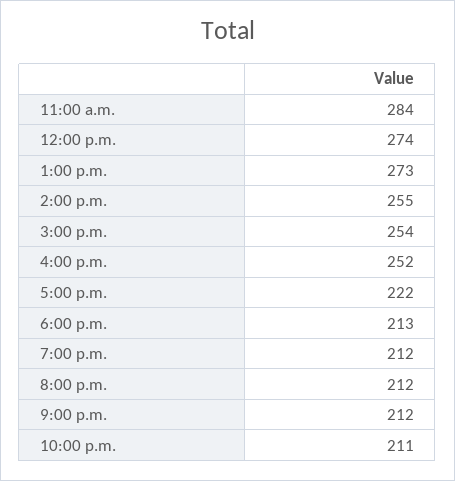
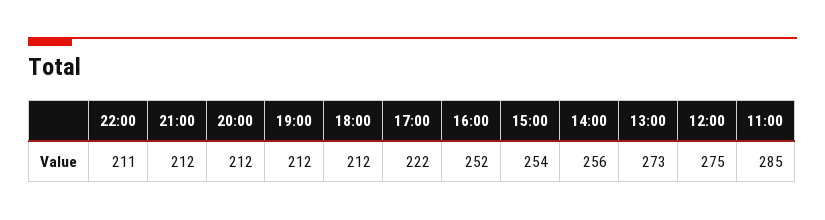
11:00 a.m.: 284 -> 285
12:00 p.m.: 274 -> 275
2:00 p.m.: 255 -> 256
6:00 p.m.: 213 -> 212

